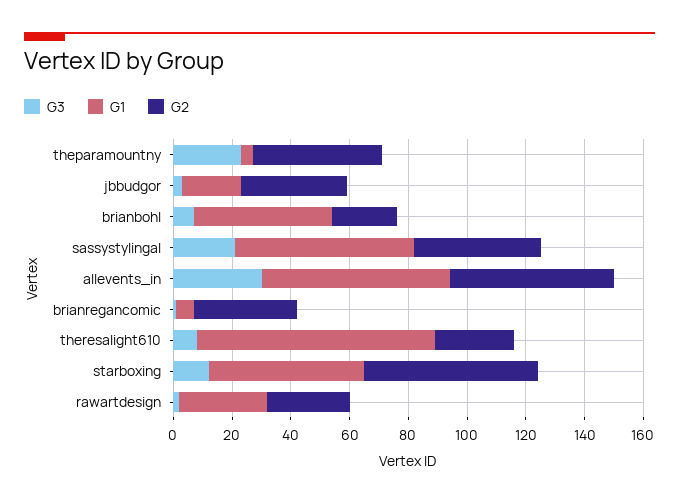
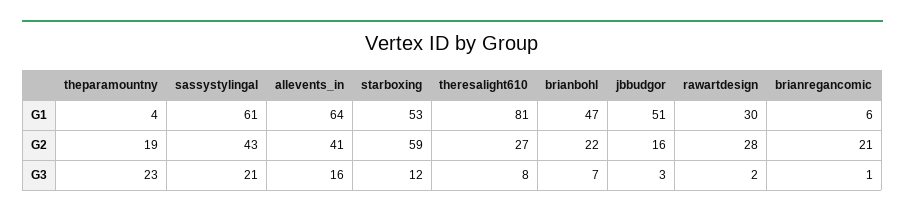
G2, theparamountny: 45 -> 19
G1, jbbudgor: 20 -> 51
G2, jbbudgor: 35 -> 16
G3, allevents_in: 30 -> 16
G2, allevents_in: 55 -> 41
G2, brianregancomic: 35 -> 21

